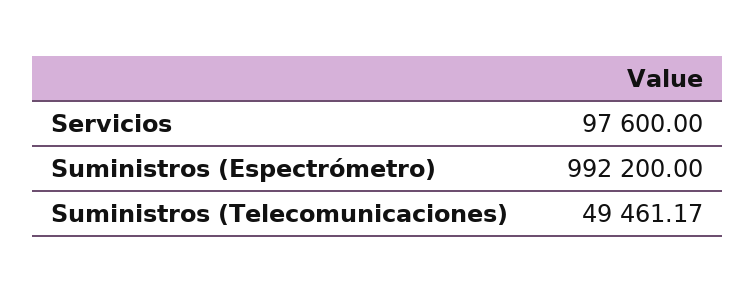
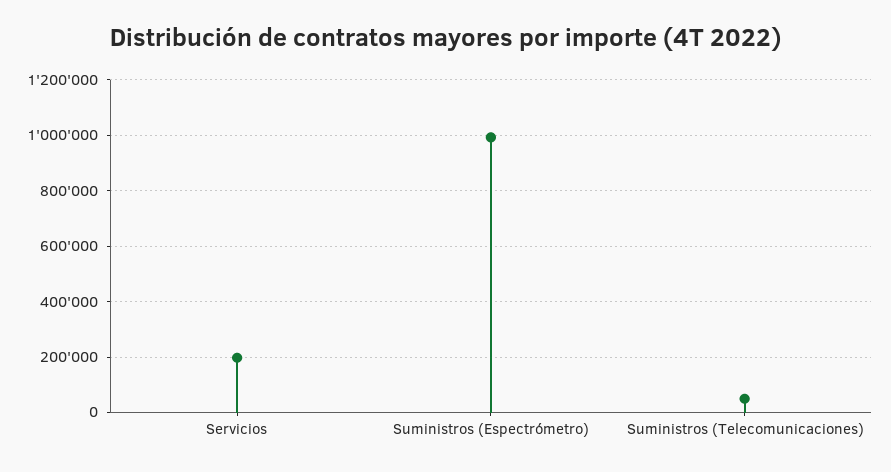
Servicios: 97600 -> 200000

